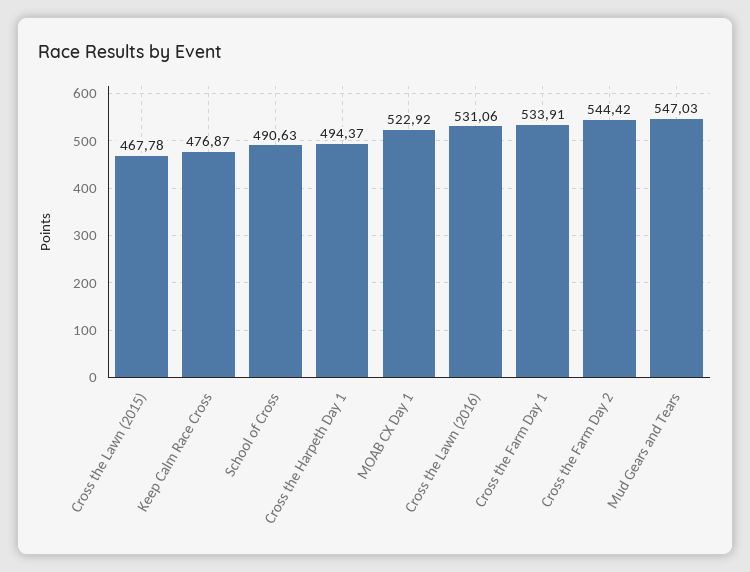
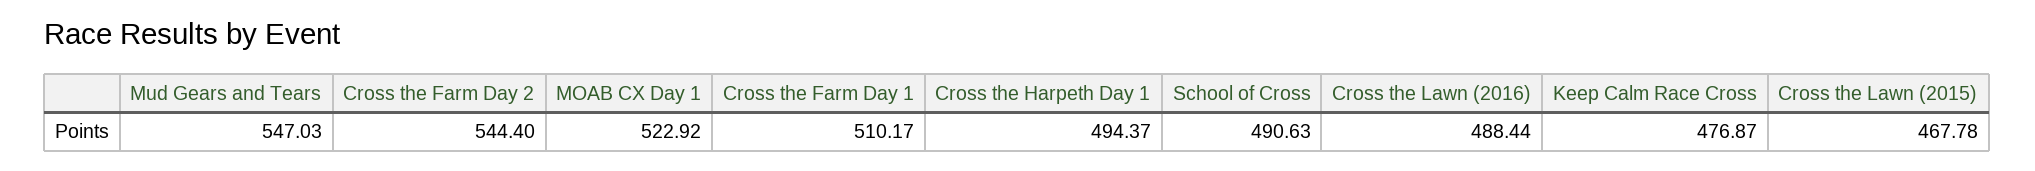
Cross the Lawn (2016): 531.06 -> 488.44
Cross the Farm Day 1: 533.91 -> 510.17
Cross the Farm Day 2: 544.42 -> 544.4

